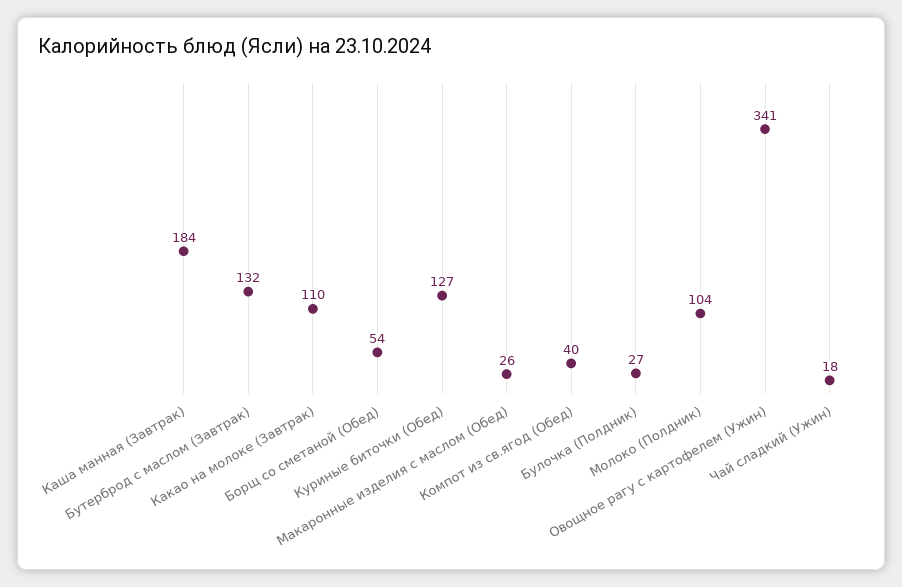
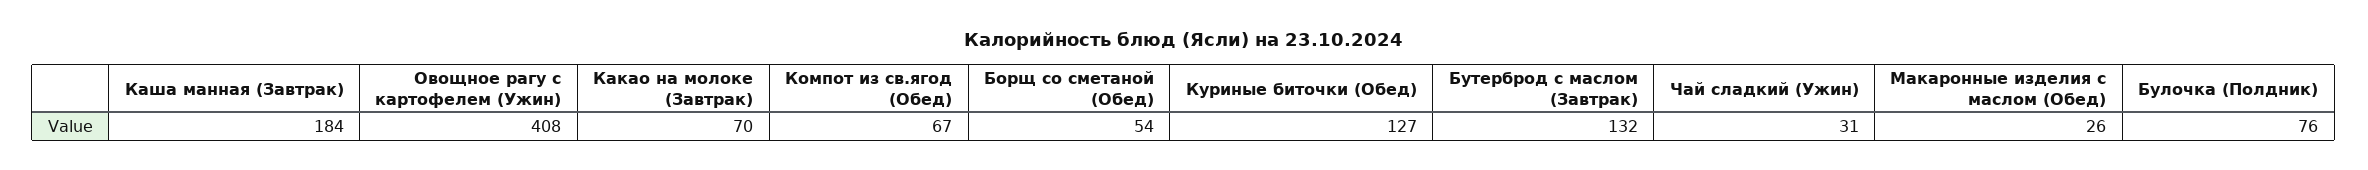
Какао на молоке (Завтрак): 110 -> 70
Компот из св.ягод (Обед): 40 -> 67
Булочка (Полдник): 27 -> 76
Молоко (Полдник): 104 -> none
Овощное рагу с картофелем (Ужин): 341 -> 408
Чай сладкий (Ужин): 18 -> 31

